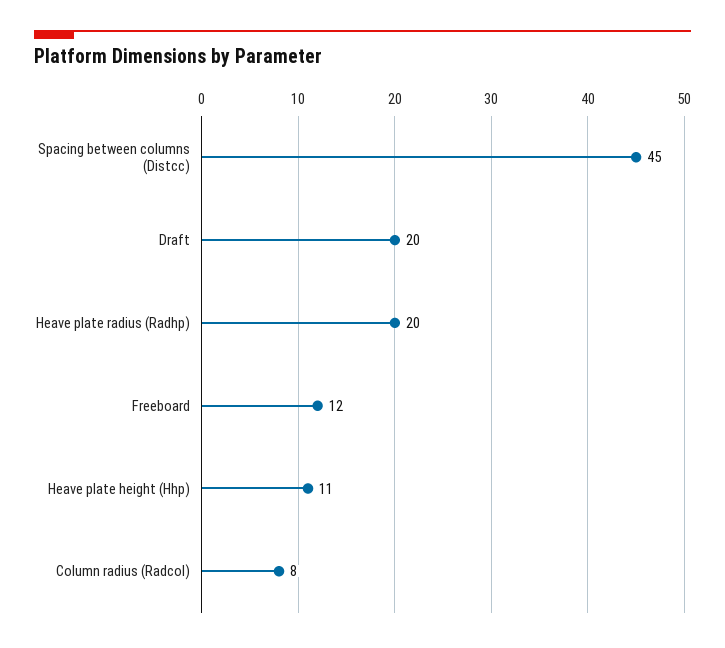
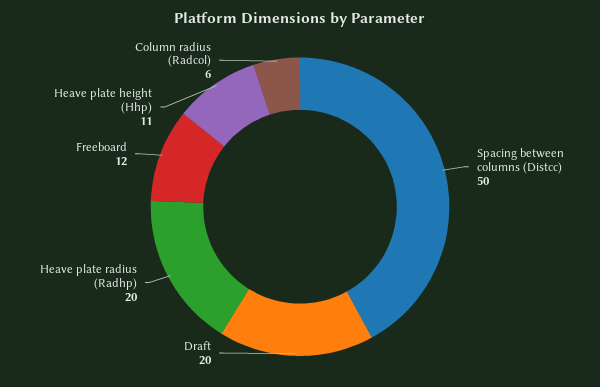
Spacing between columns (Distcc): 45 -> 50
Column radius (Radcol): 8 -> 6

